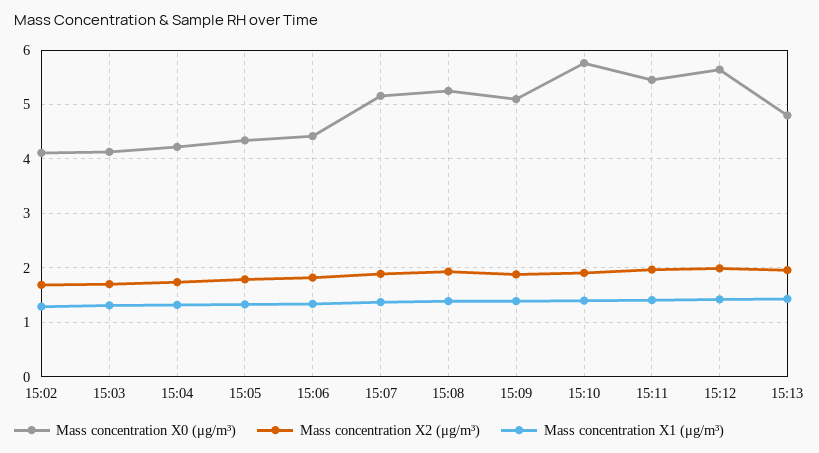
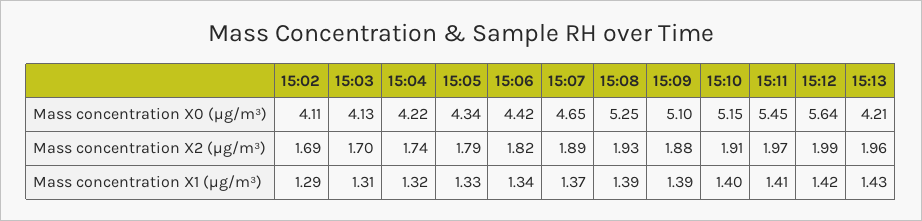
Mass concentration X0 (μg/m³), 15:07: 5.2 -> 4.65
Mass concentration X0 (μg/m³), 15:10: 5.8 -> 5.15
Mass concentration X0 (μg/m³), 15:13: 4.8 -> 4.21

